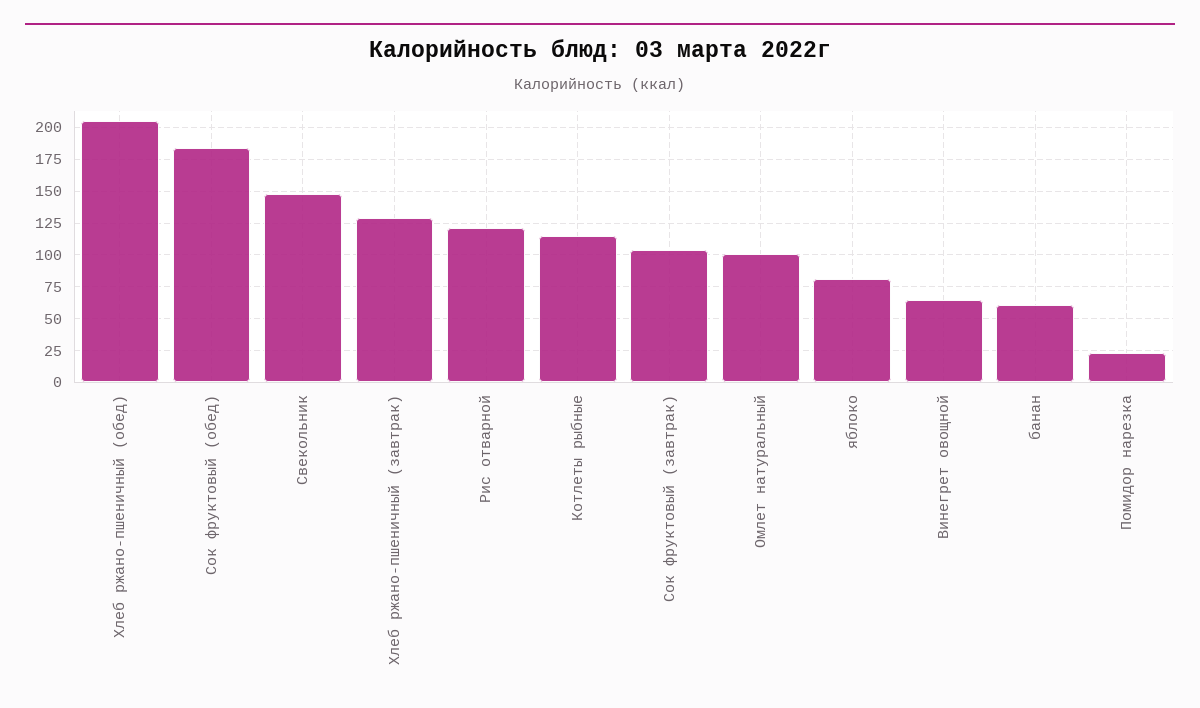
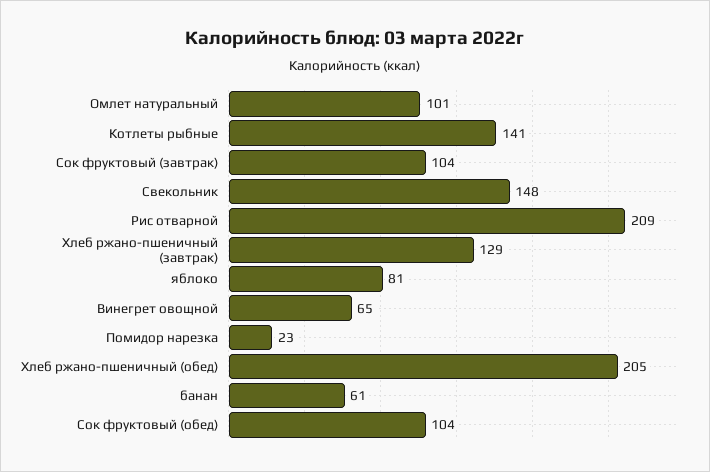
Сок фруктовый (обед): 185 -> 104
Рис отварной: 120 -> 209
Котлеты рыбные: 115 -> 141

